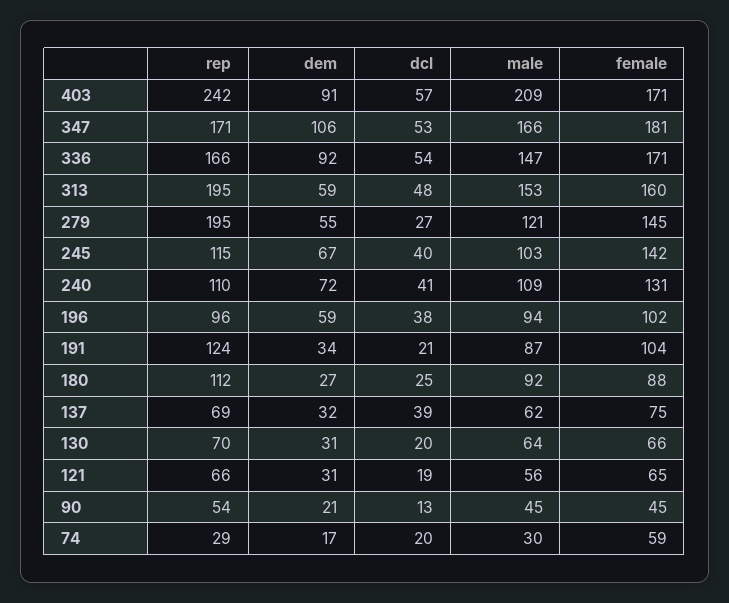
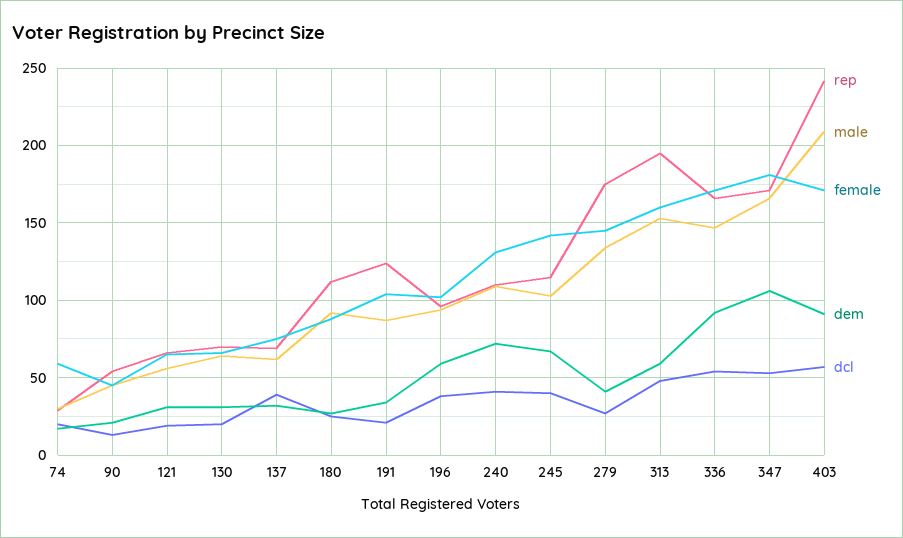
rep, 279: 195 -> 175
dem, 279: 55 -> 40
male, 279: 121 -> 135

